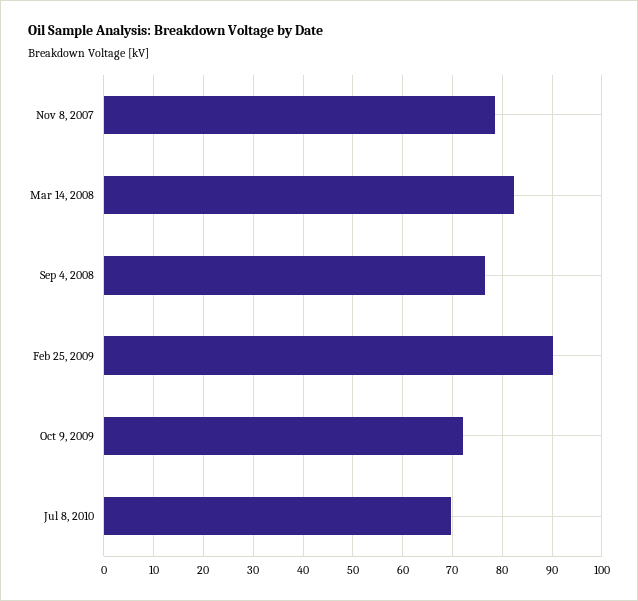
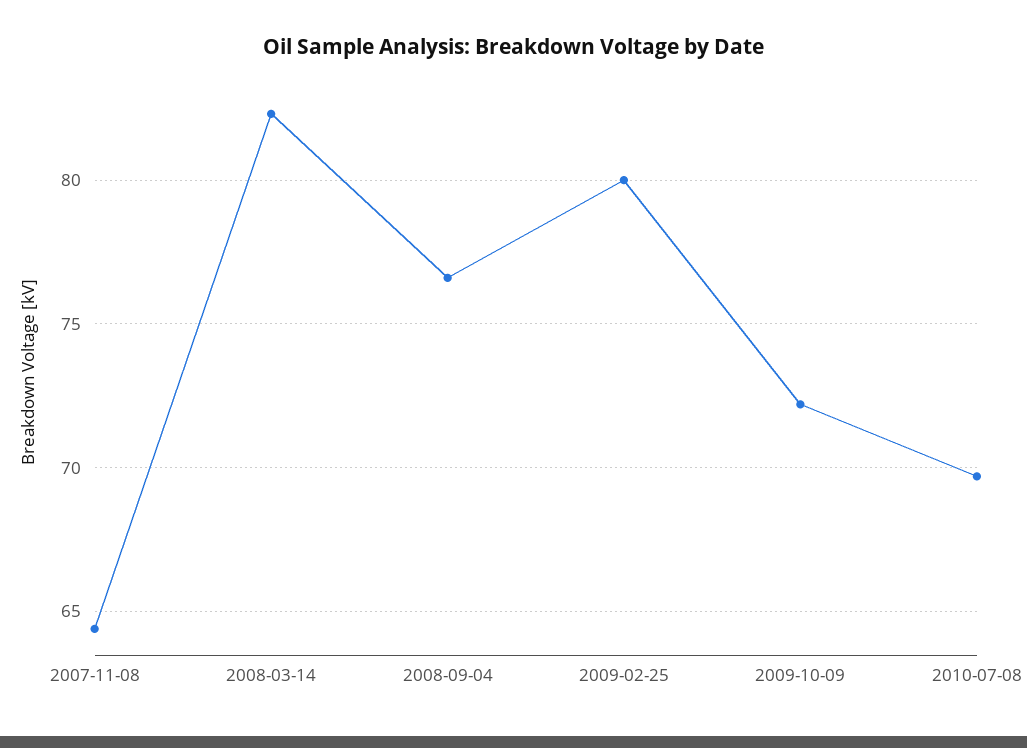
Nov 8, 2007: 78 -> 64.5
Feb 25, 2009: 90 -> 80

